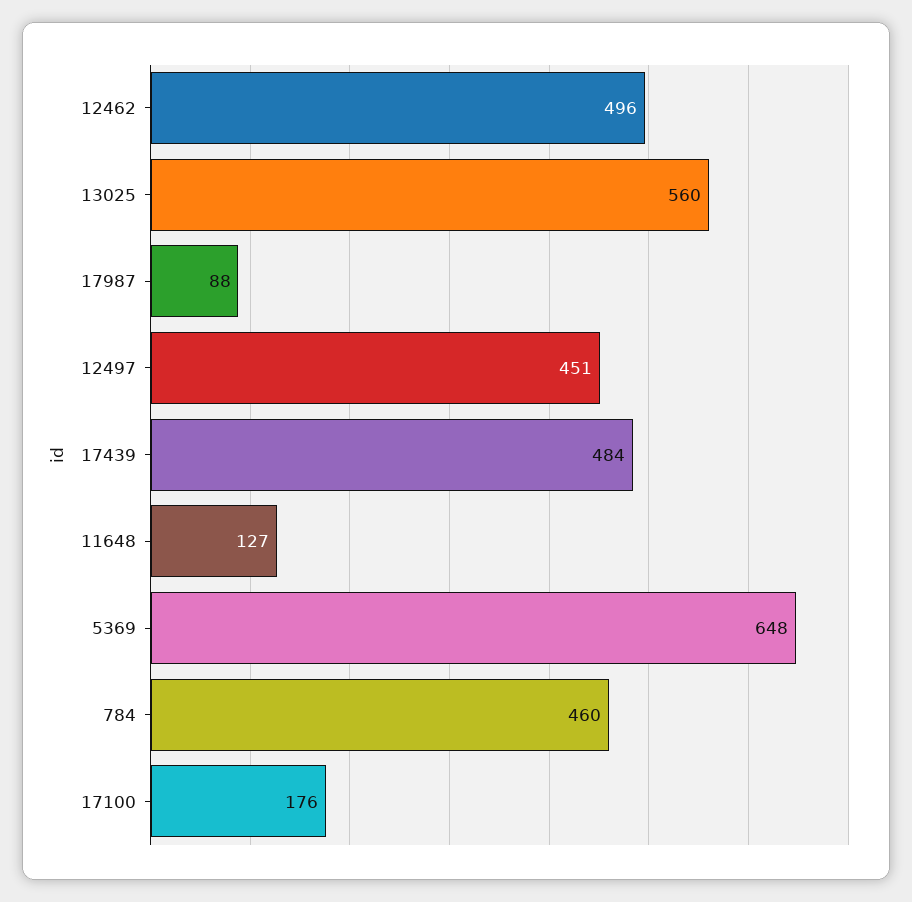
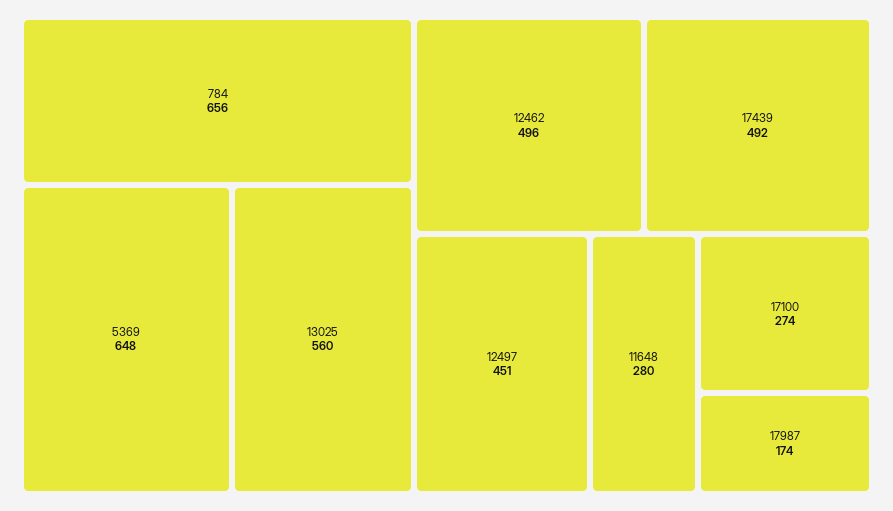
17987: 88 -> 174
17439: 484 -> 492
11648: 127 -> 280
784: 460 -> 656
17100: 176 -> 274

